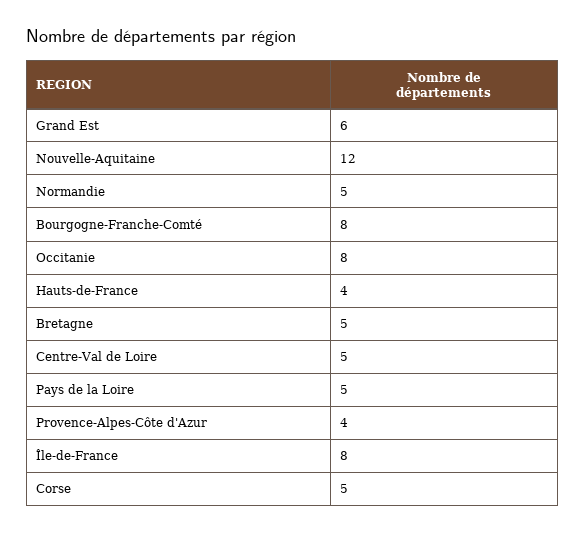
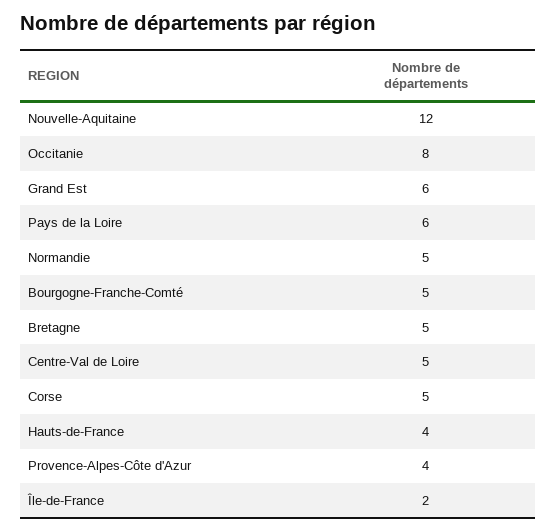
Bourgogne-Franche-Comté: 8 -> 5
Pays de la Loire: 5 -> 6
Île-de-France: 8 -> 2

